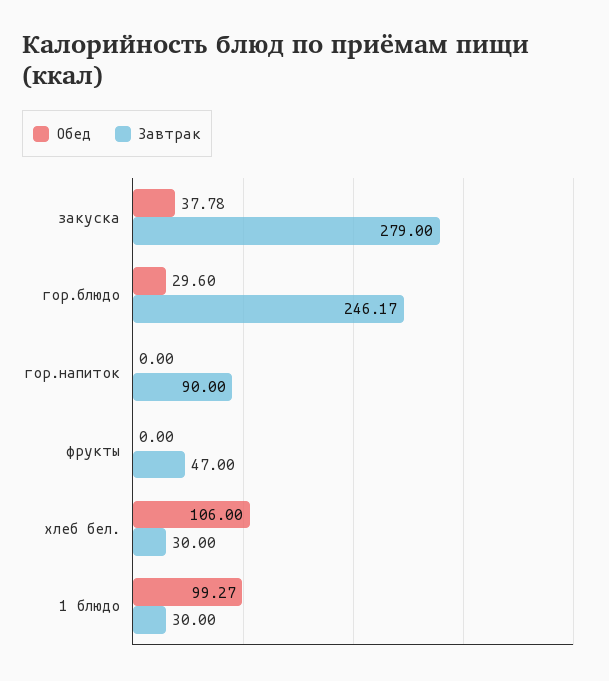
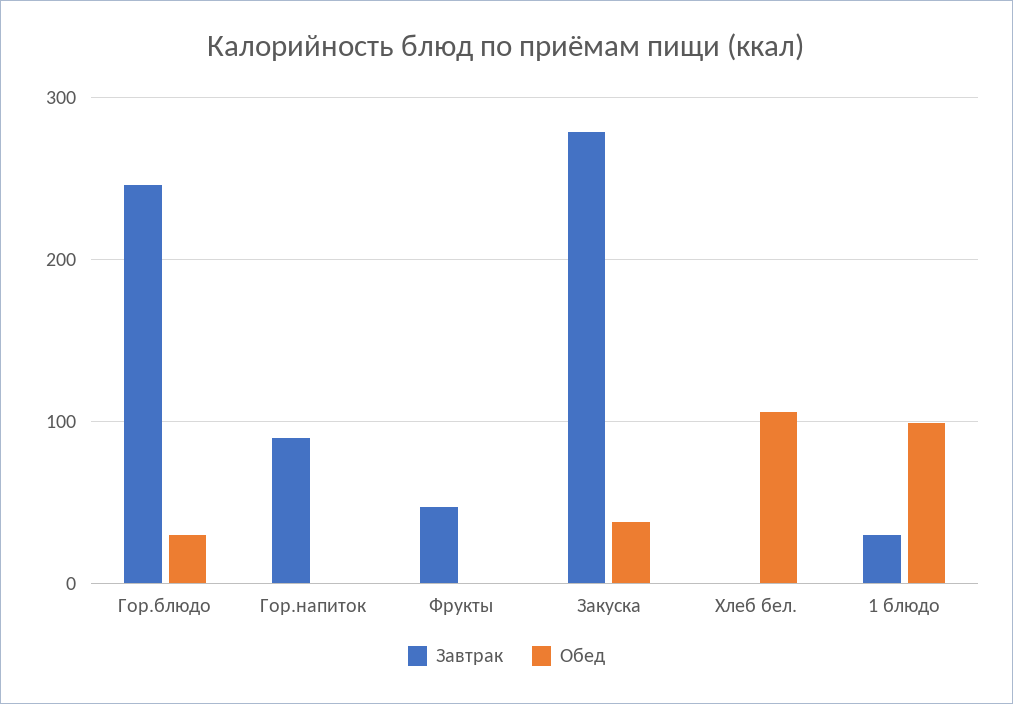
Завтрак, хлеб бел.: 30 -> 0

